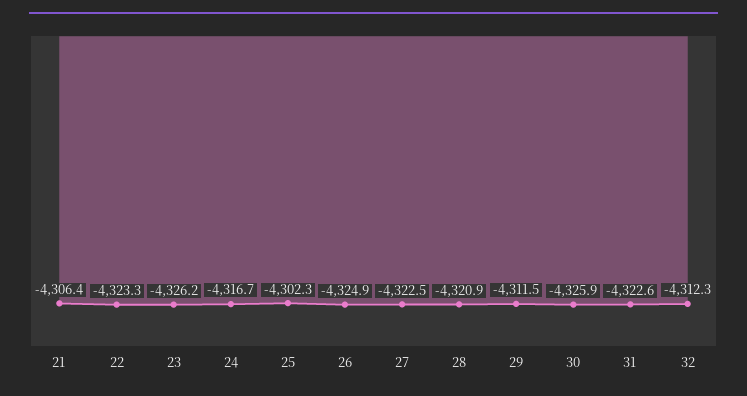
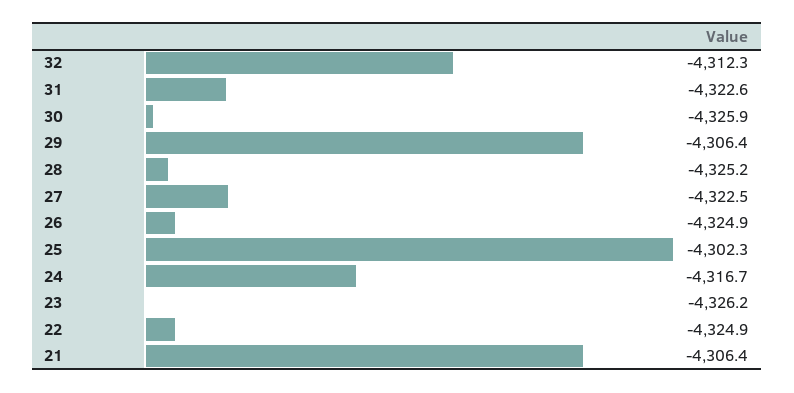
22: -4323.3 -> -4324.9
28: -4320.9 -> -4325.2
29: -4311.5 -> -4306.4

